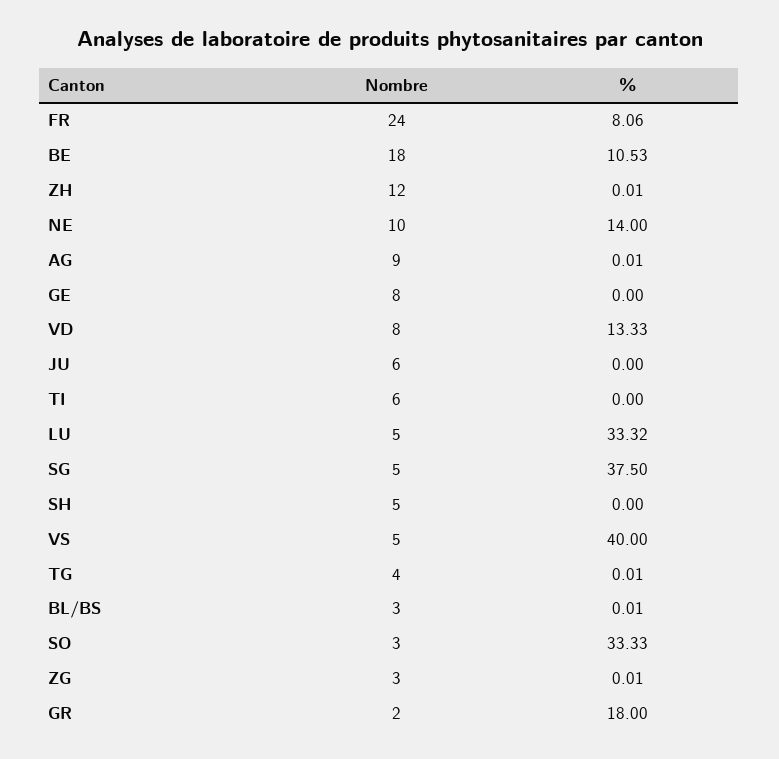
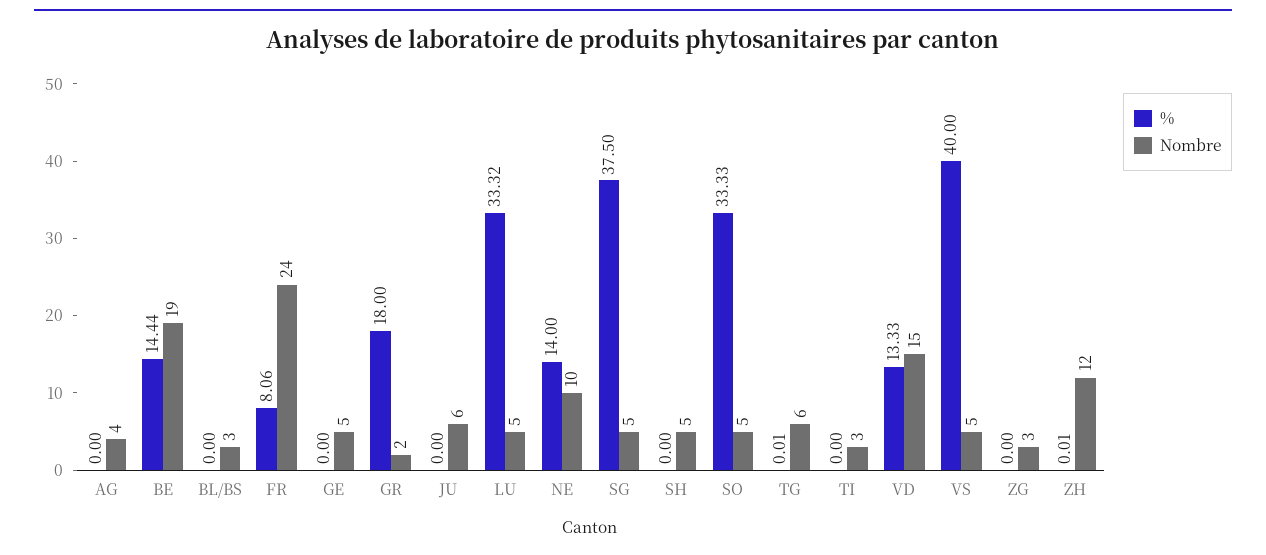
Nombre, BE: 18 -> 19
%, BE: 10.53 -> 14.44
Nombre, AG: 9 -> 4
%, AG: 0.01 -> 0
Nombre, GE: 8 -> 5
Nombre, VD: 8 -> 15
Nombre, TI: 6 -> 3
Nombre, TG: 4 -> 6
%, BL/BS: 0.01 -> 0
Nombre, SO: 3 -> 5
%, ZG: 0.01 -> 0

